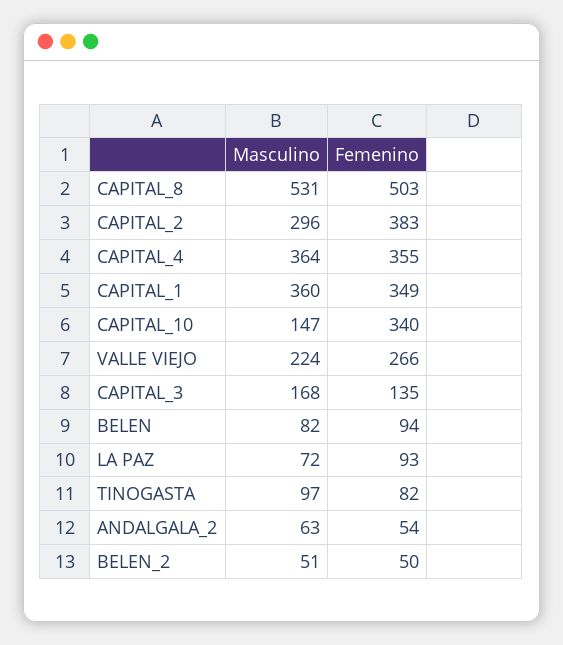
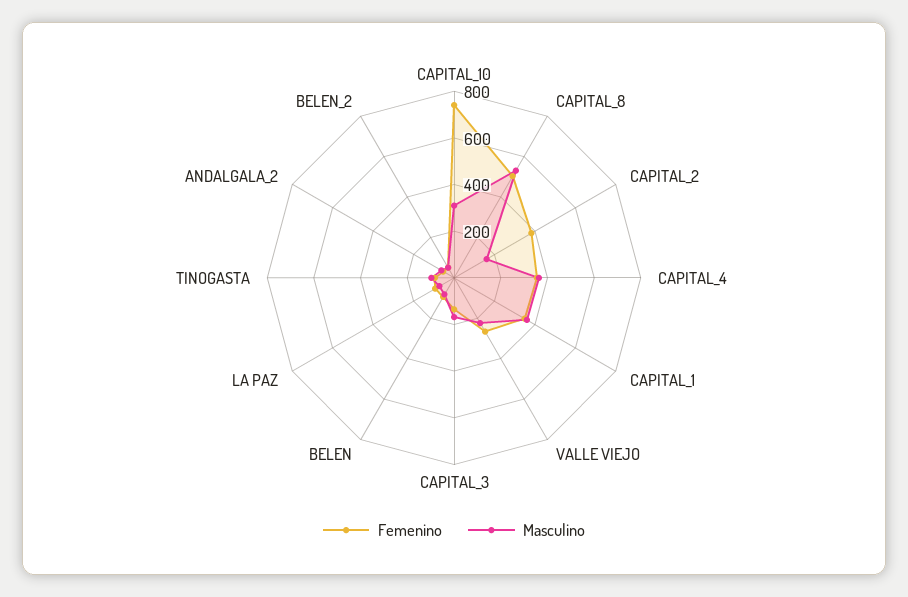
Masculino, CAPITAL_2: 296 -> 150
Masculino, CAPITAL_10: 147 -> 300
Femenino, CAPITAL_10: 340 -> 750

